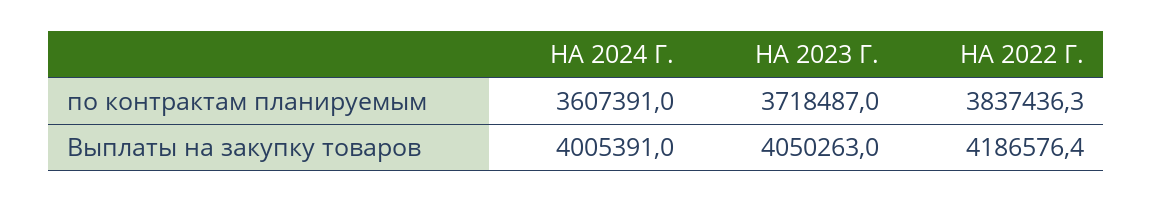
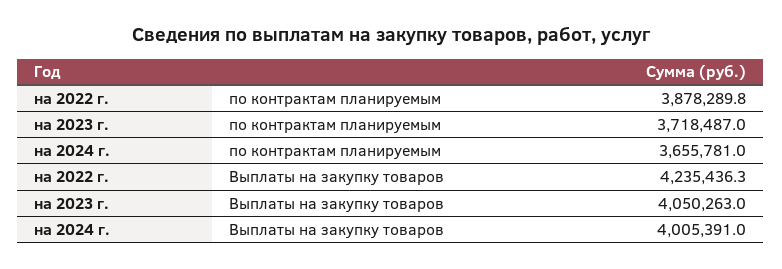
НА 2024 Г., по контрактам планируемым: 3607391 -> 3655781
НА 2022 Г., по контрактам планируемым: 3837436.3 -> 3878289.8
НА 2022 Г., Выплаты на закупку товаров: 4186576.4 -> 4235436.3

